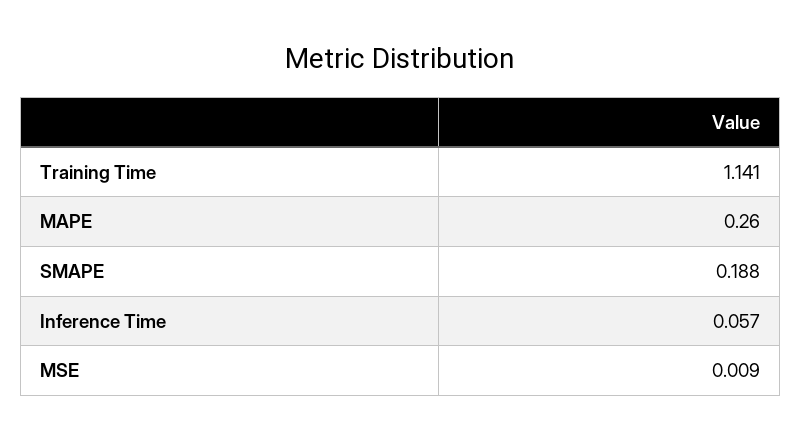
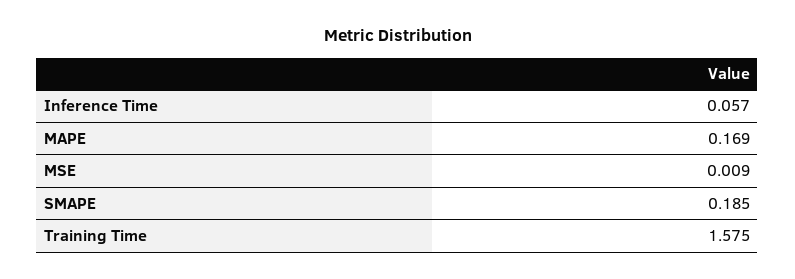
Training Time: 1.141 -> 1.575
MAPE: 0.26 -> 0.169
SMAPE: 0.188 -> 0.185

